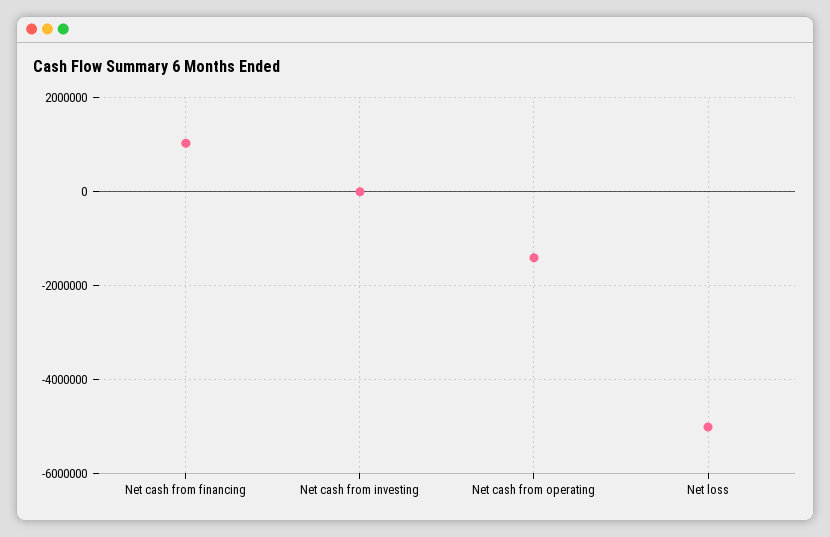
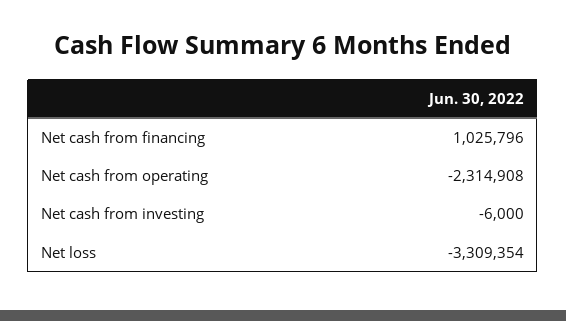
Net cash from operating: -1400000 -> -2314908
Net loss: -5000000 -> -3309354

